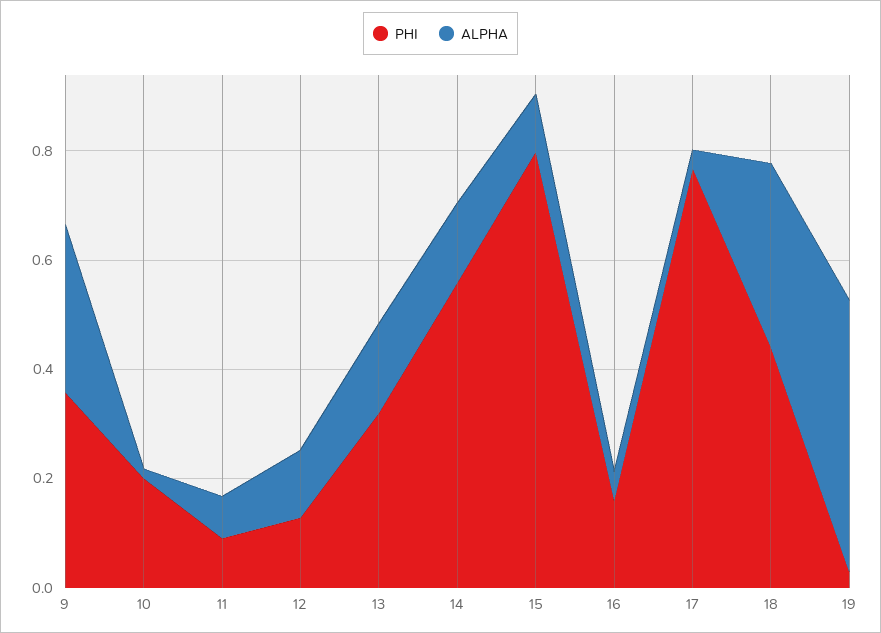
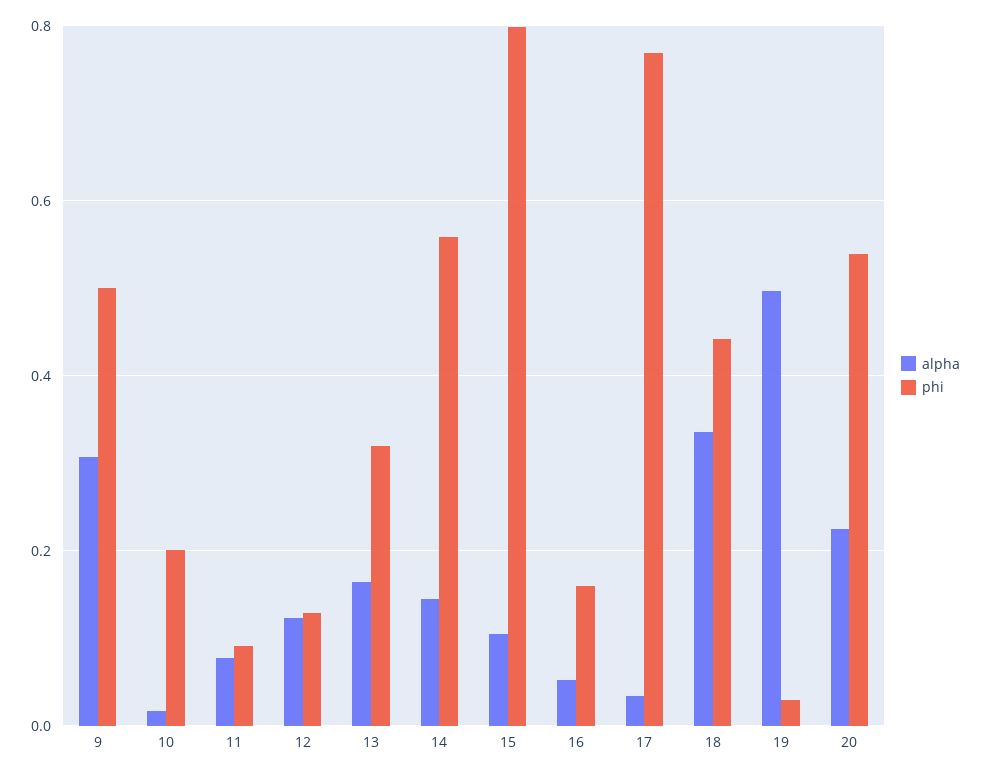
PHI, 9: 0.35 -> 0.5
ALPHA, 20: none -> 0.22
PHI, 20: none -> 0.54

